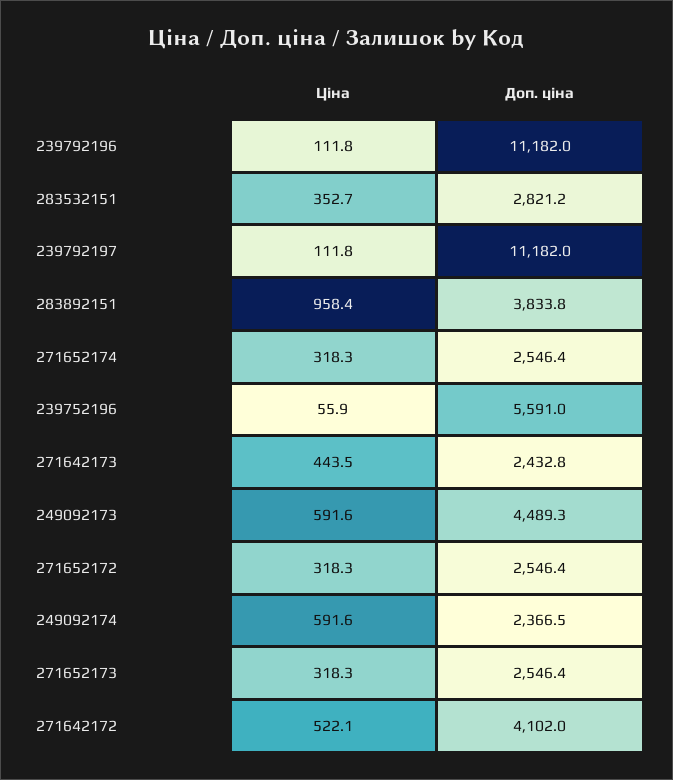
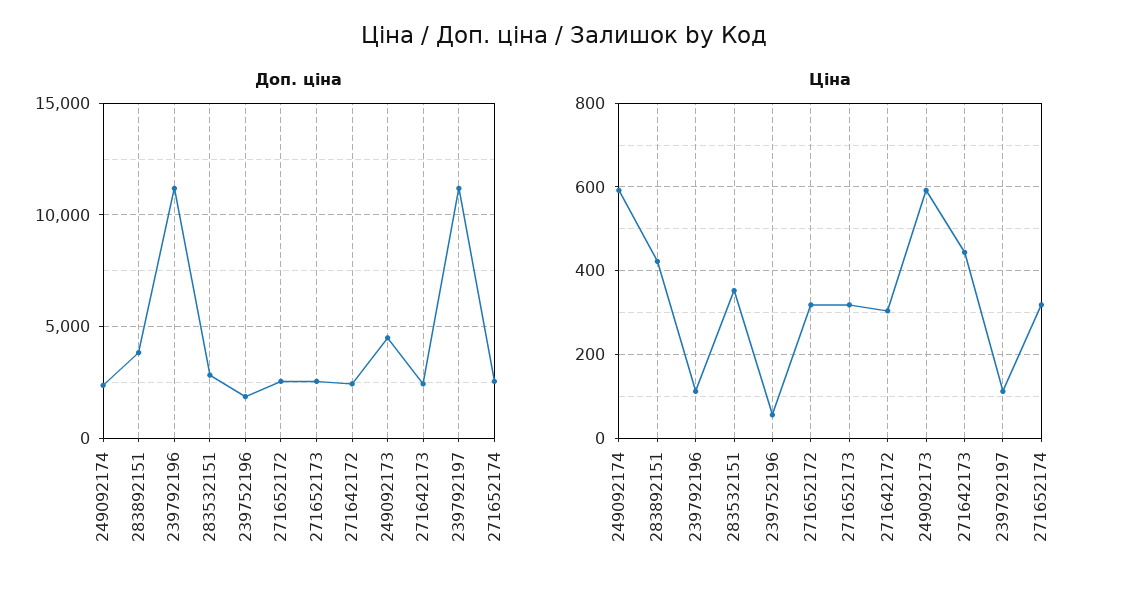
Ціна, 283892151: 958.4 -> 420
Доп. ціна, 239752196: 5591 -> 2000
Ціна, 271642172: 522.1 -> 300
Доп. ціна, 271642172: 4102 -> 2500

